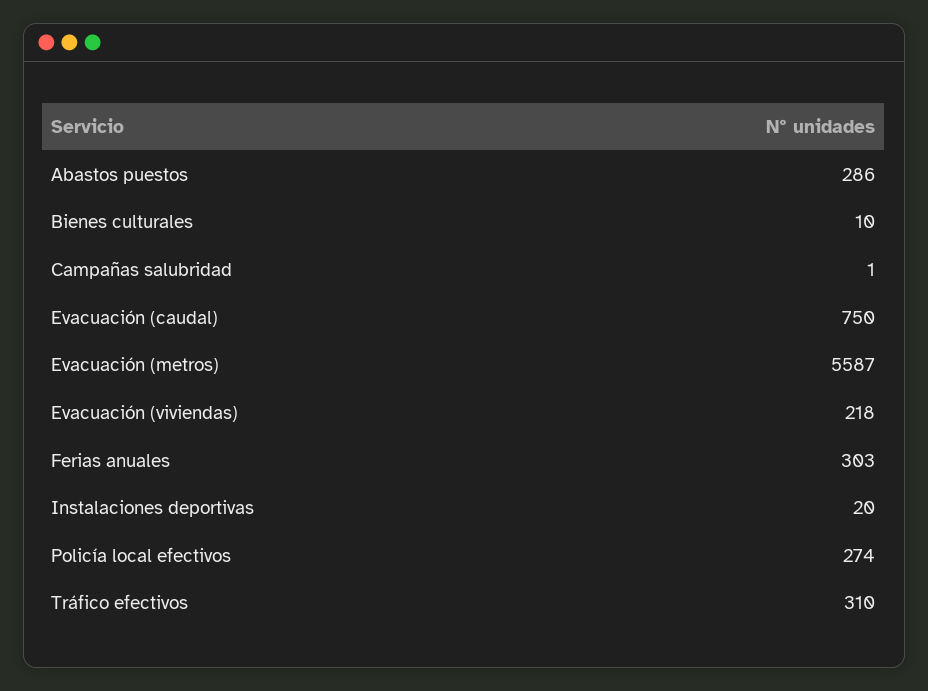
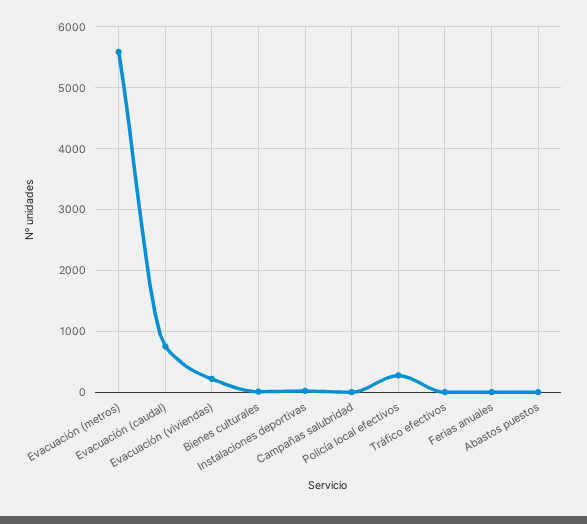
Abastos puestos: 286 -> 0
Ferias anuales: 303 -> 0
Tráfico efectivos: 310 -> 0

